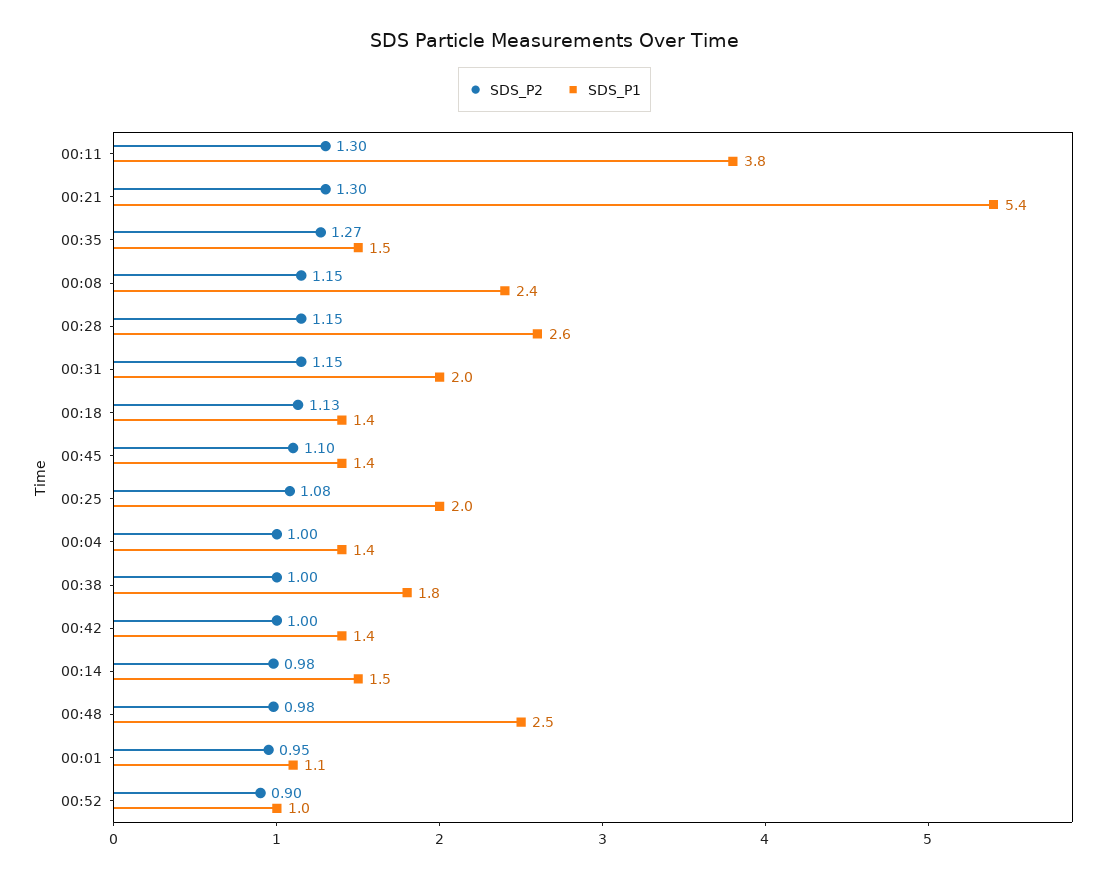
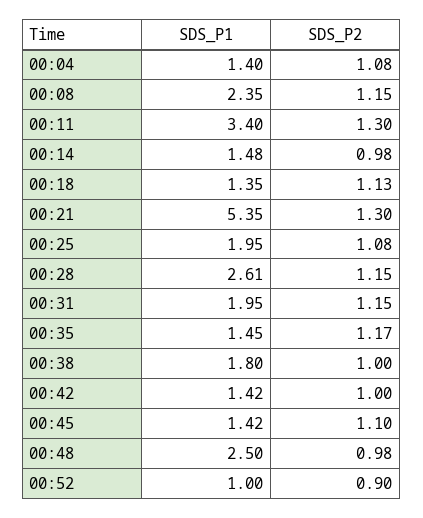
SDS_P1, 00:11: 3.8 -> 3.4
SDS_P2, 00:35: 1.27 -> 1.17
SDS_P2, 00:04: 1 -> 1.08
SDS_P2, 00:01: 0.95 -> none
SDS_P1, 00:01: 1.1 -> none

